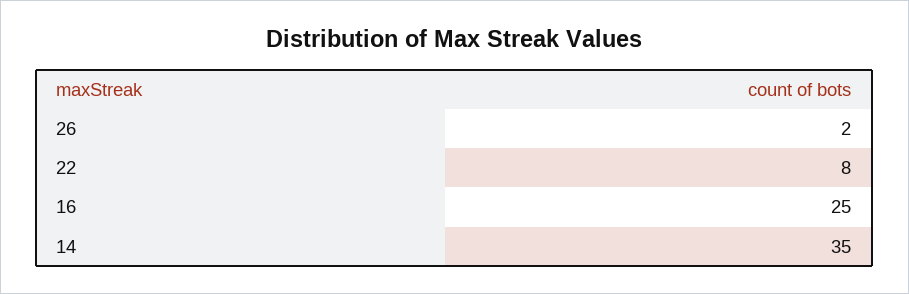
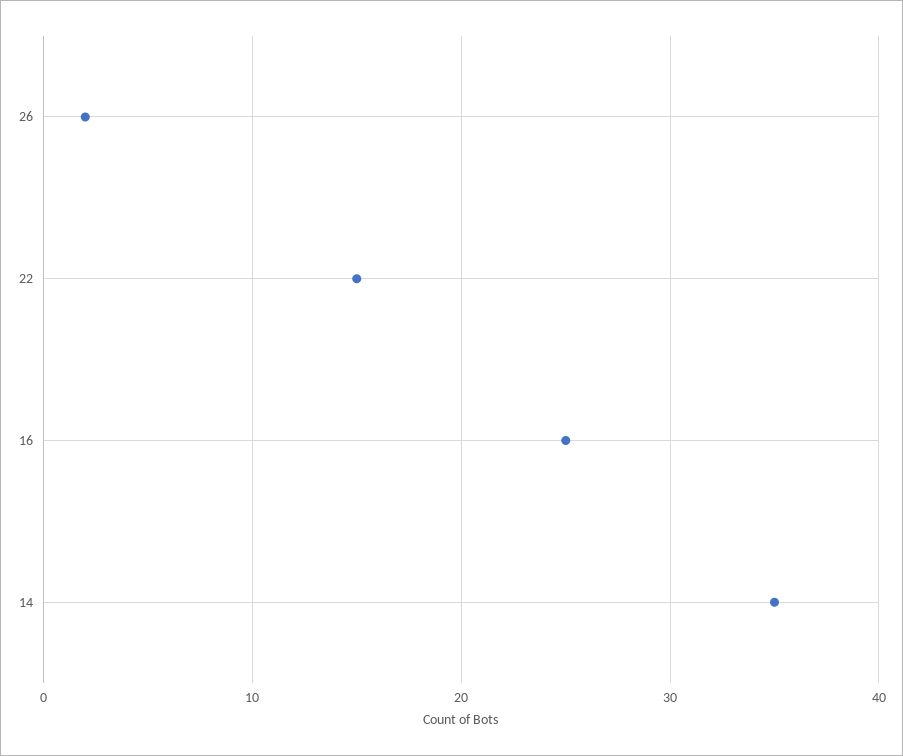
22: 8 -> 15

